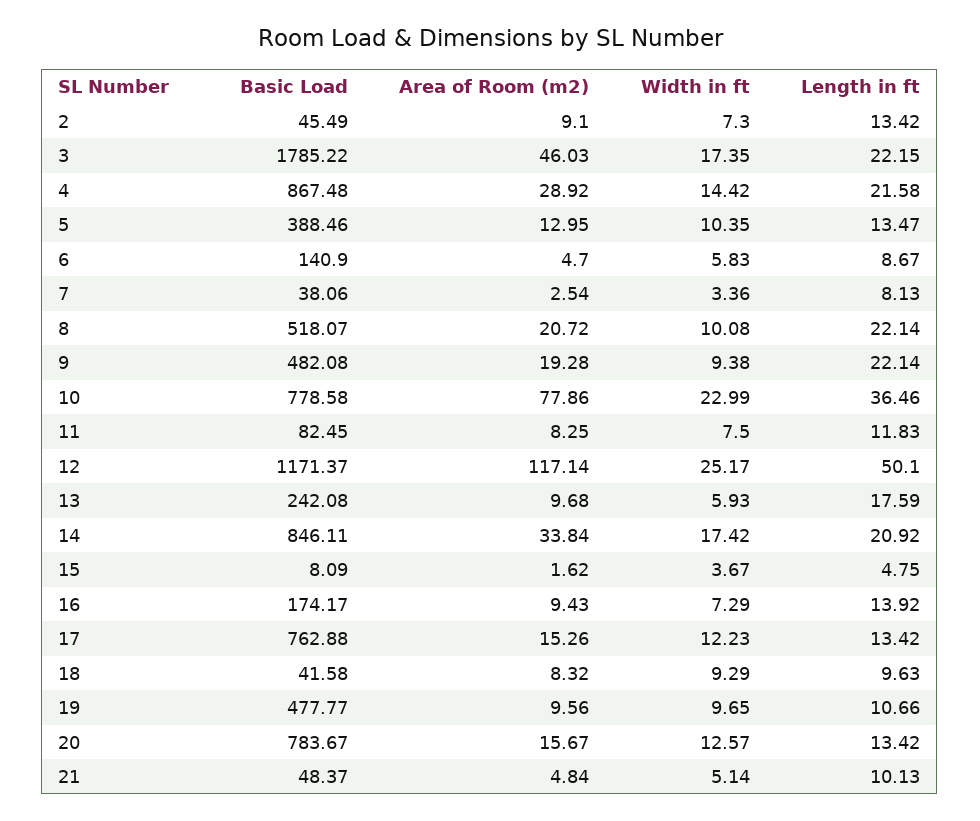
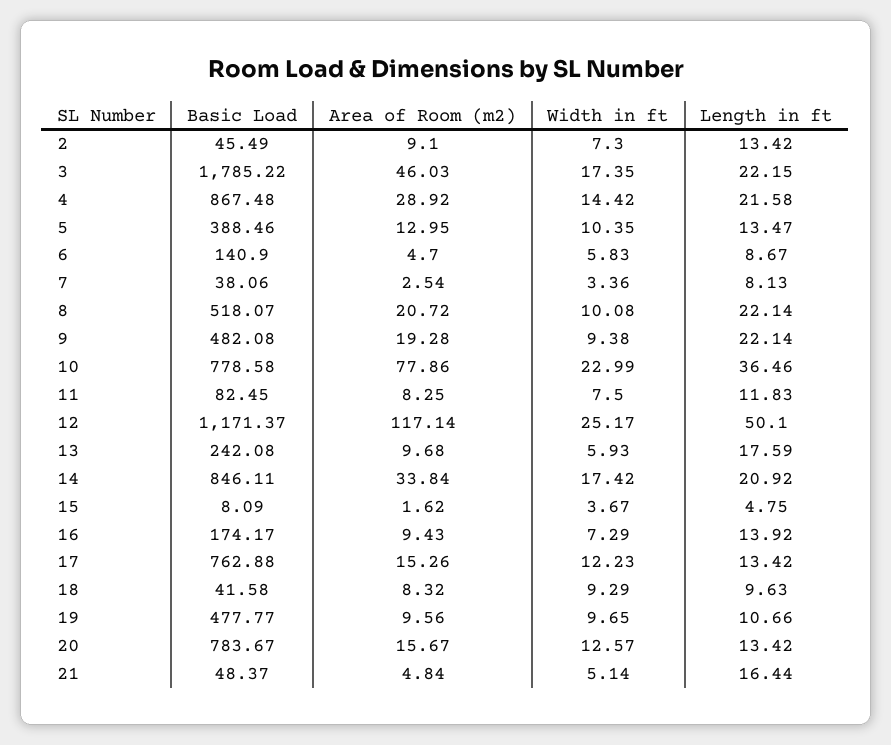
Length in ft, 21: 10.13 -> 16.44

